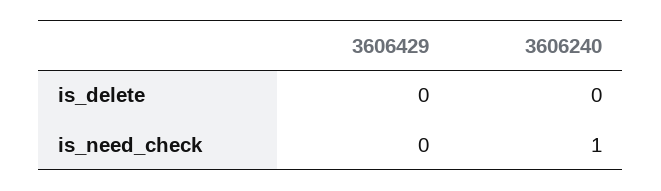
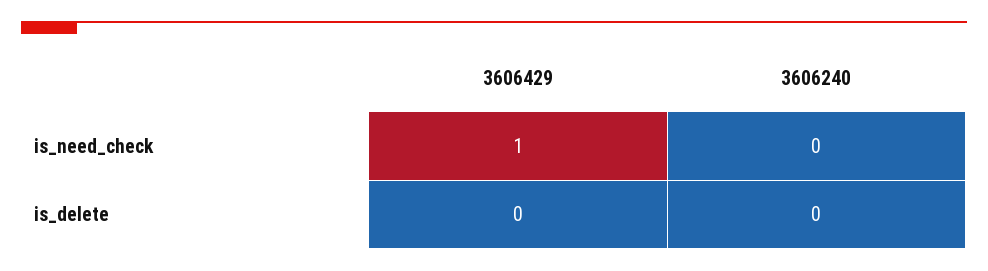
3606429, is_need_check: 0 -> 1
3606240, is_need_check: 1 -> 0

